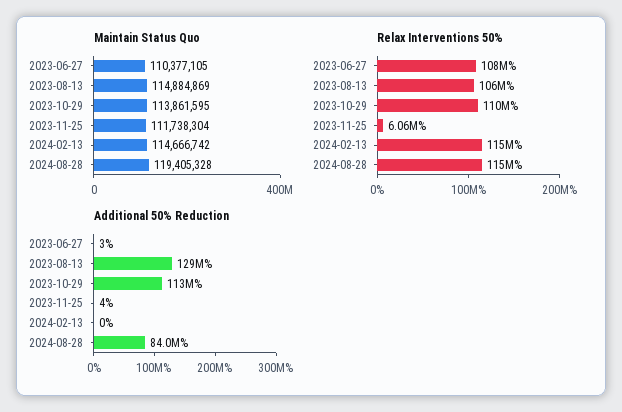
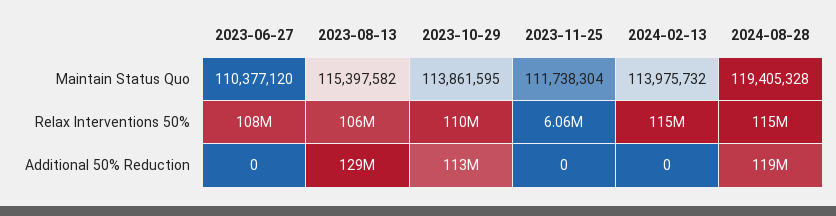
Maintain Status Quo, 2023-06-27: 110377105 -> 110377120
Maintain Status Quo, 2023-08-13: 114884869 -> 115397582
Maintain Status Quo, 2024-02-13: 114666742 -> 113975732
Additional 50% Reduction, 2023-06-27: 3 -> 0
Additional 50% Reduction, 2023-11-25: 4 -> 0
Additional 50% Reduction, 2024-08-28: 84000000 -> 119000000

